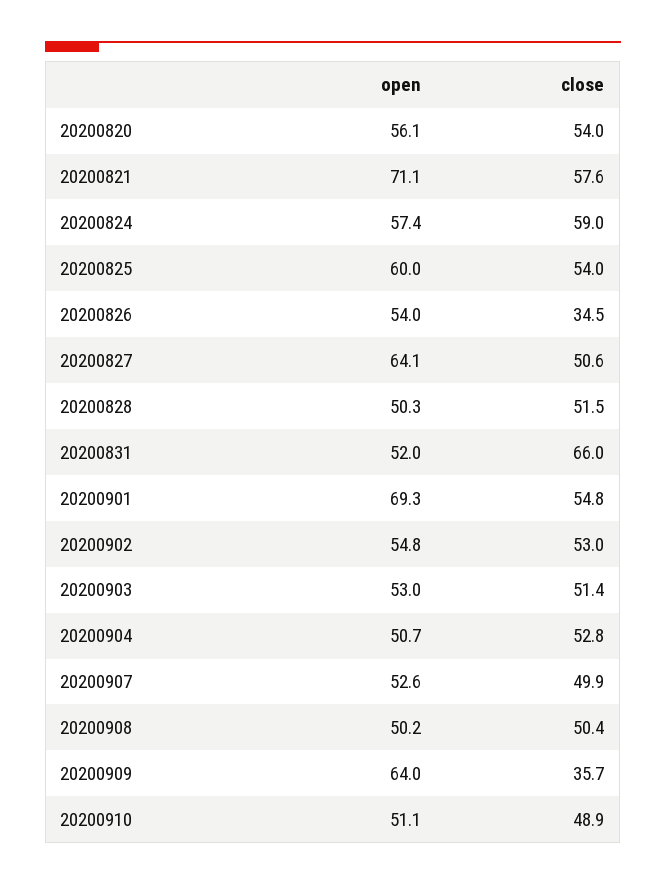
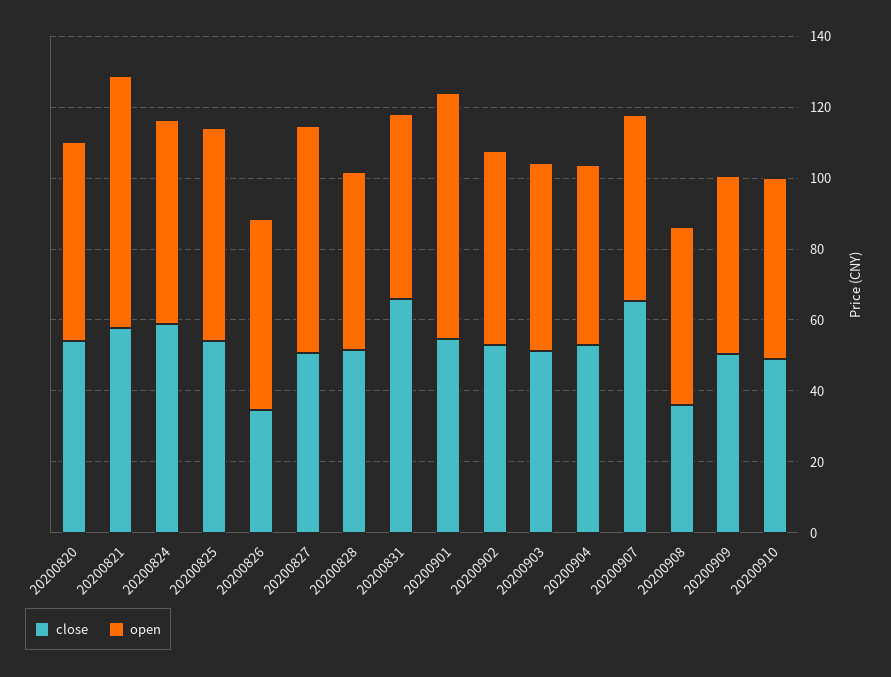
close, 20200907: 49.9 -> 65
close, 20200908: 50.4 -> 35
open, 20200909: 64 -> 50
close, 20200909: 35.7 -> 50

